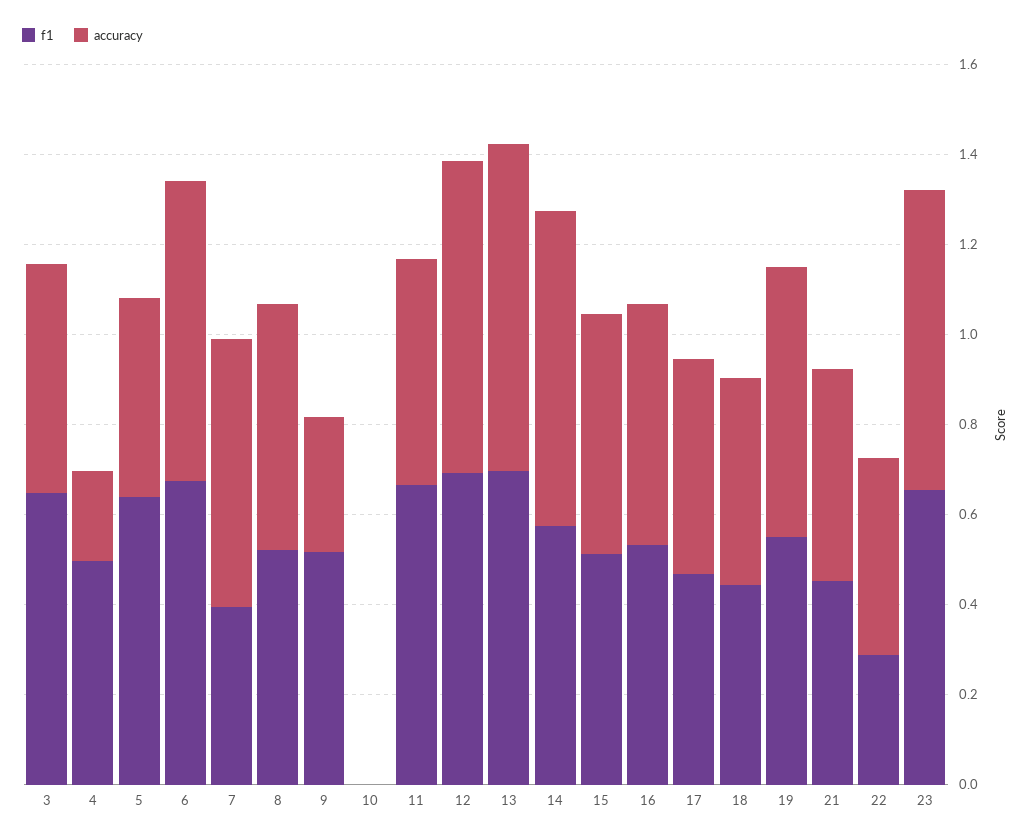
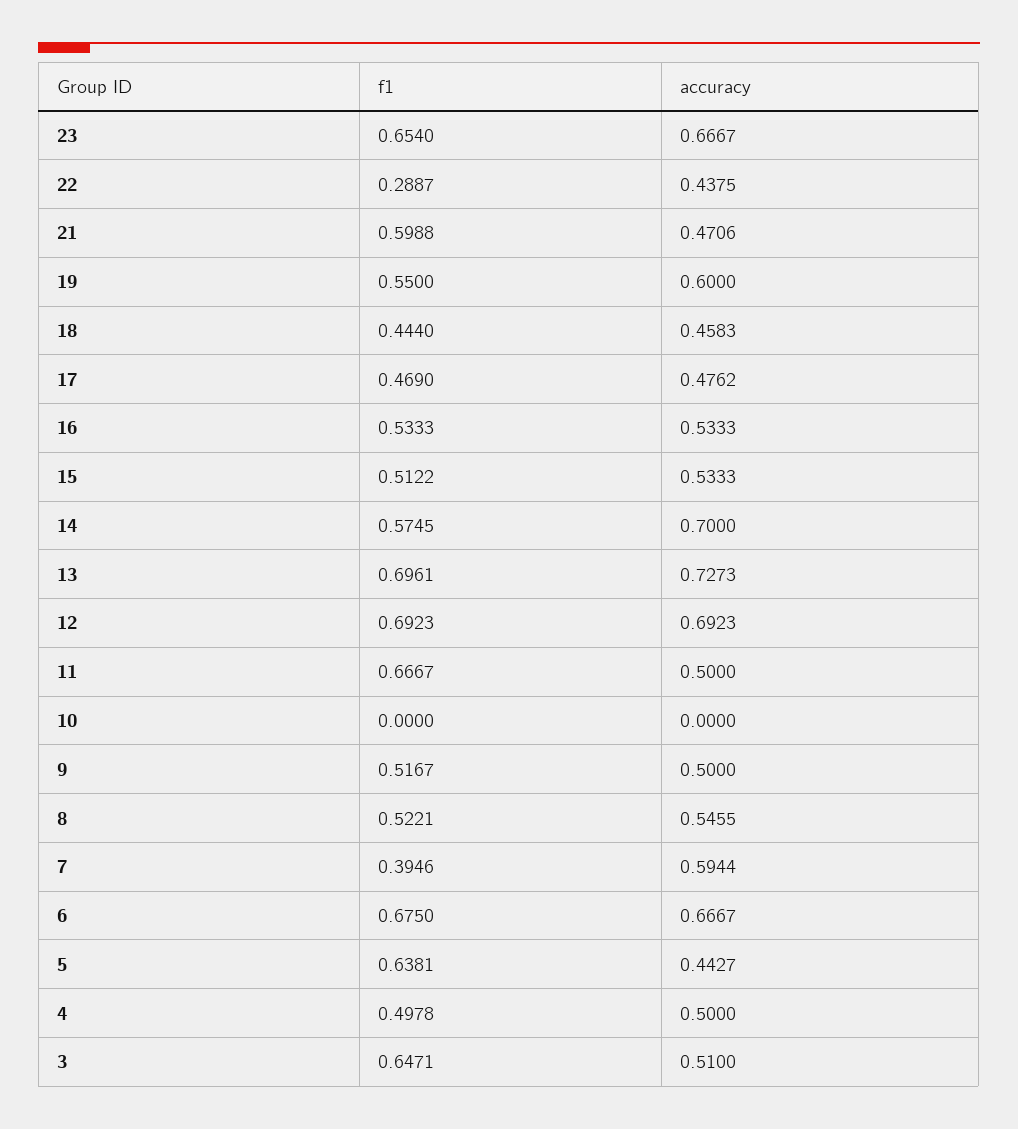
accuracy, 4: 0.2 -> 0.5
accuracy, 9: 0.3 -> 0.5
f1, 21: 0.45 -> 0.5988

